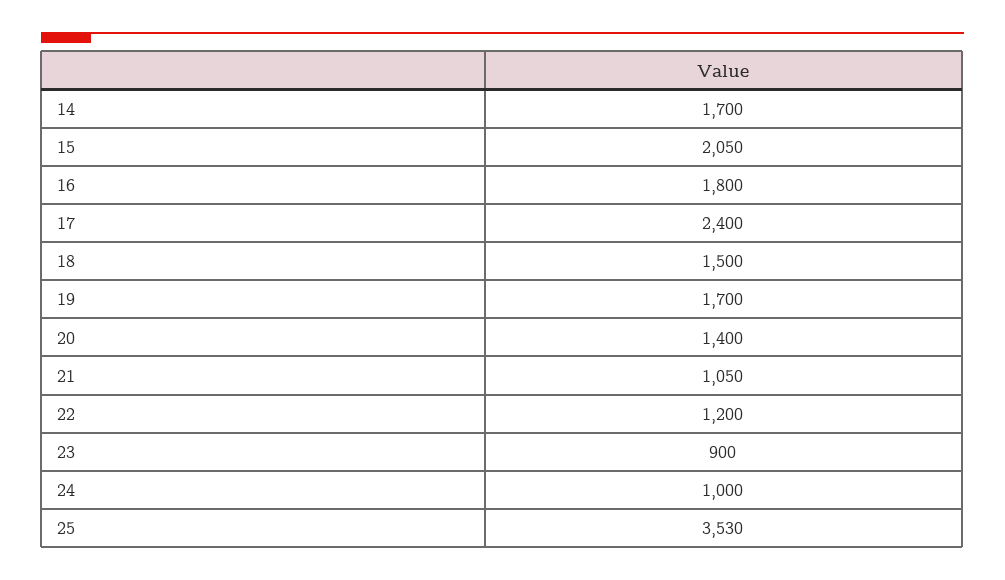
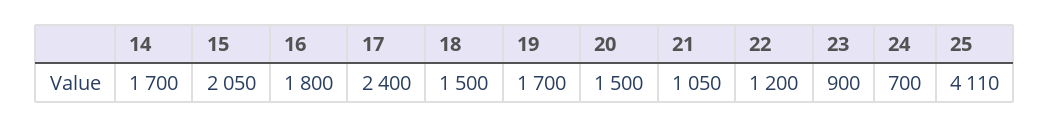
20: 1400 -> 1500
24: 1000 -> 700
25: 3530 -> 4110

